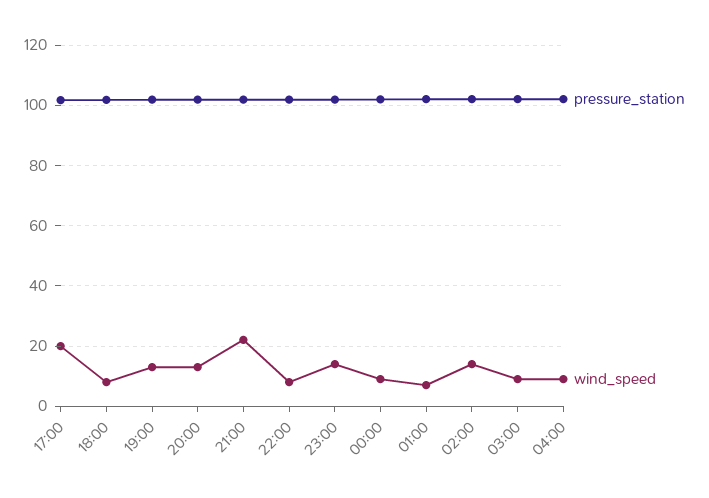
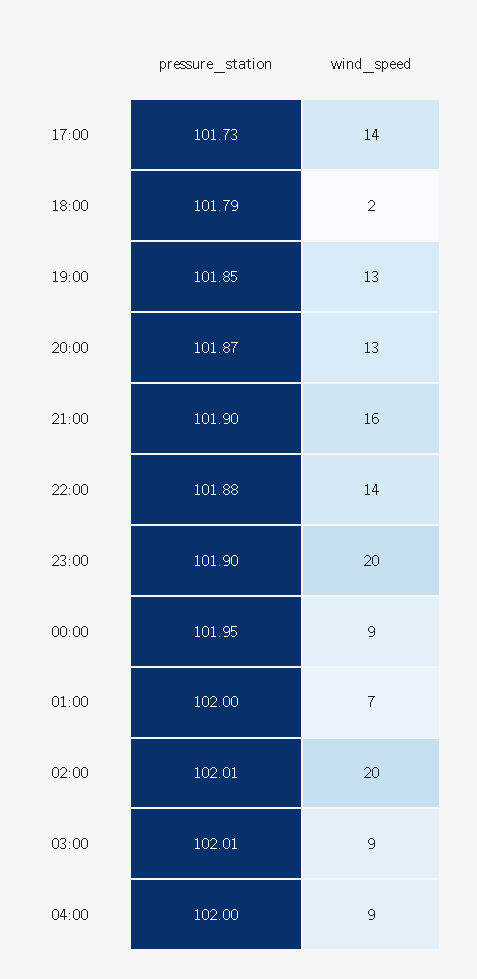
wind_speed, 17:00: 20 -> 14
wind_speed, 18:00: 8 -> 2
wind_speed, 21:00: 22 -> 16
wind_speed, 22:00: 8 -> 14
wind_speed, 23:00: 14 -> 20
wind_speed, 02:00: 14 -> 20

